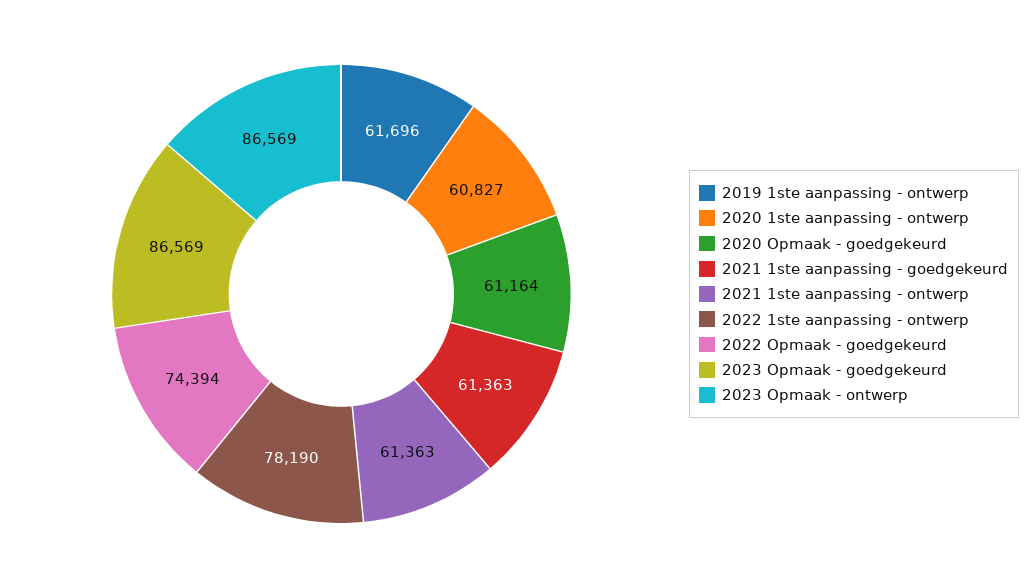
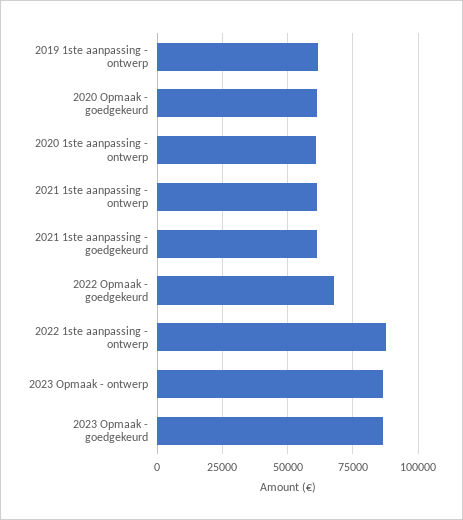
2022 1ste aanpassing - ontwerp: 78190 -> 87500
2022 Opmaak - goedgekeurd: 74394 -> 67500

